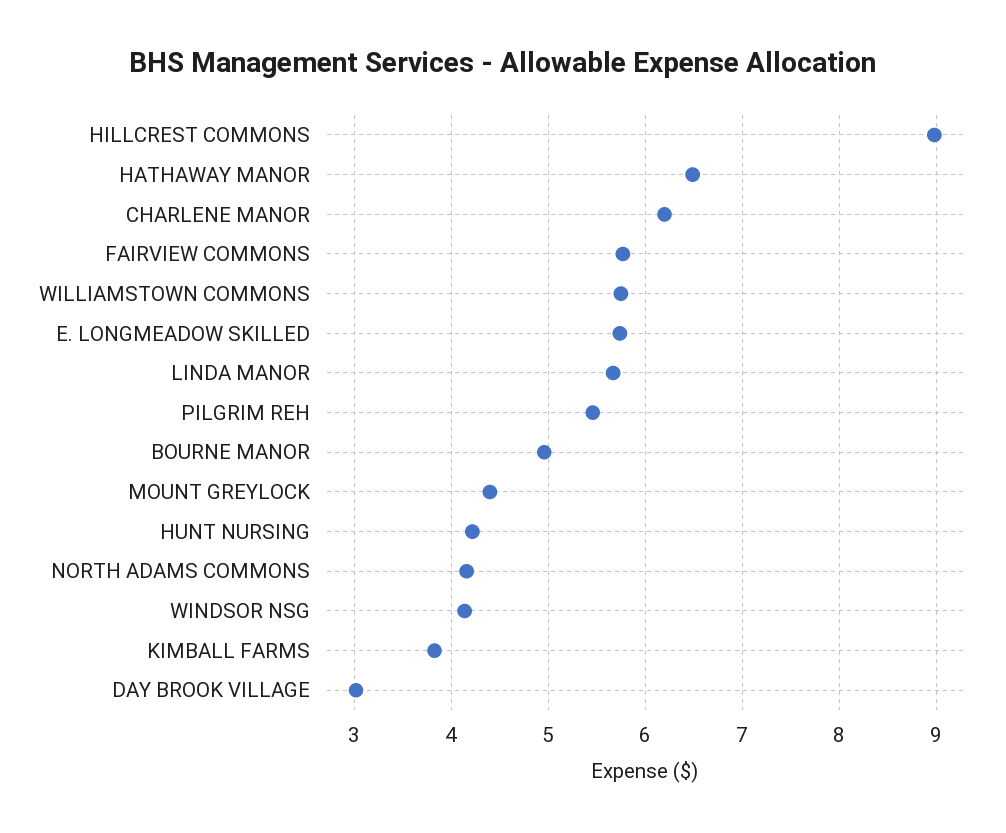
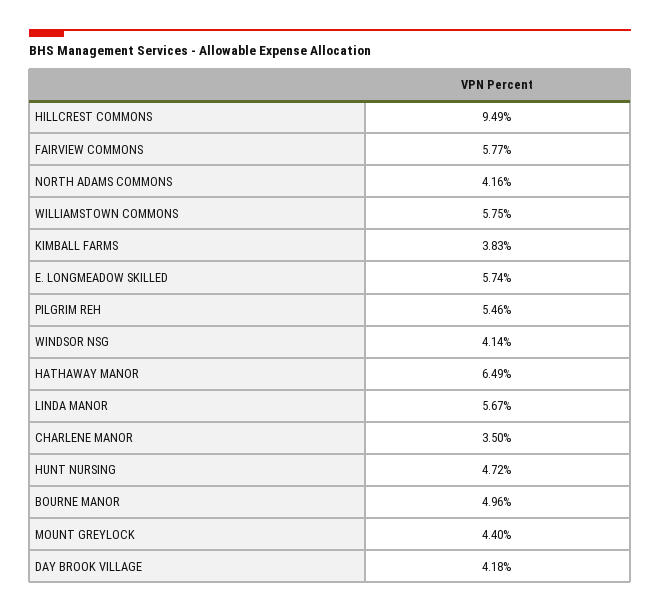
HILLCREST COMMONS: 9 -> 9.49
CHARLENE MANOR: 6.2 -> 3.5
HUNT NURSING: 4.2 -> 4.72
DAY BROOK VILLAGE: 3 -> 4.18

